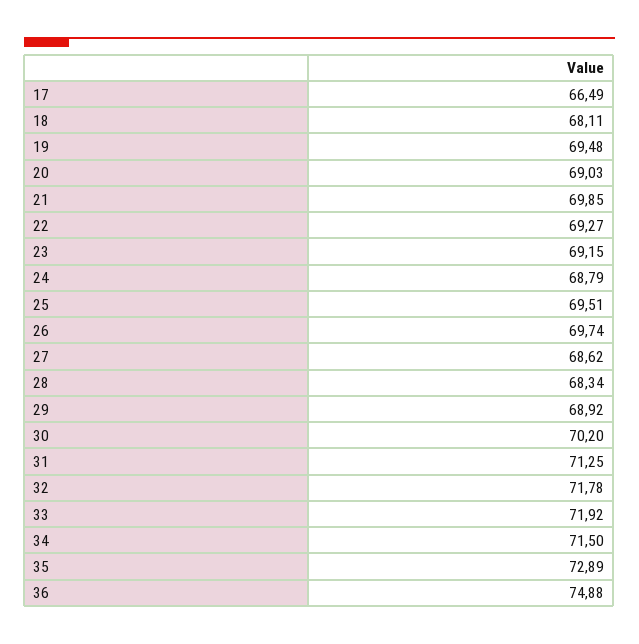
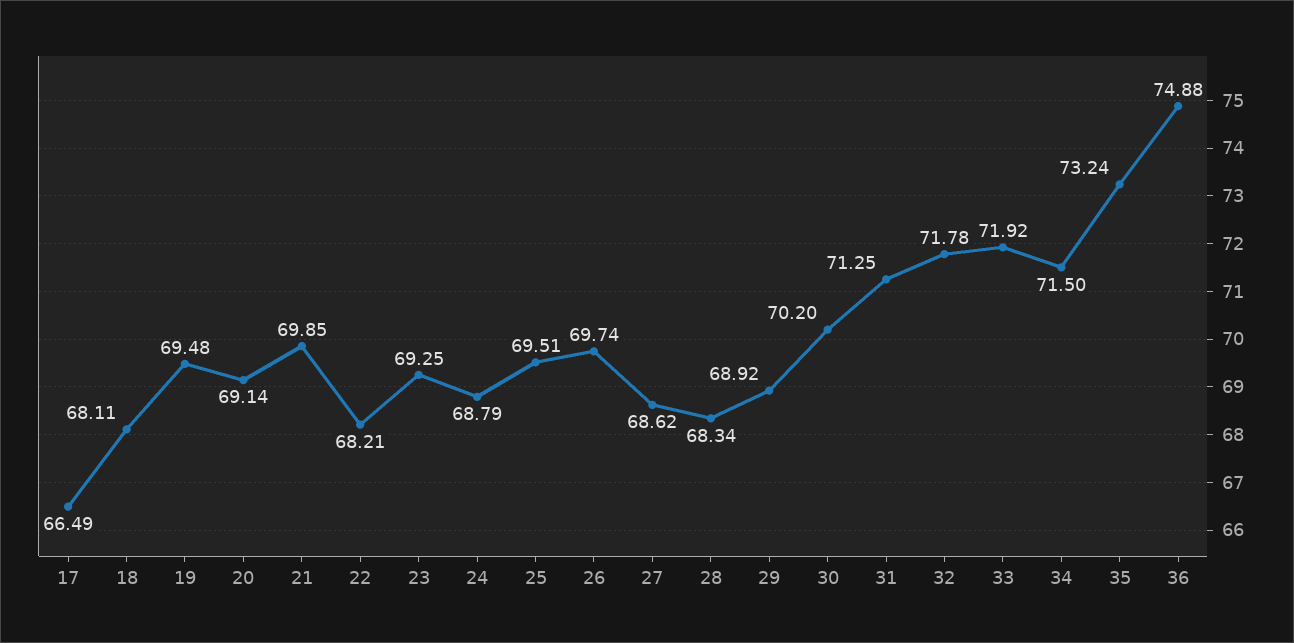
20: 69.03 -> 69.14
22: 69.27 -> 68.21
23: 69.15 -> 69.25
35: 72.89 -> 73.24

